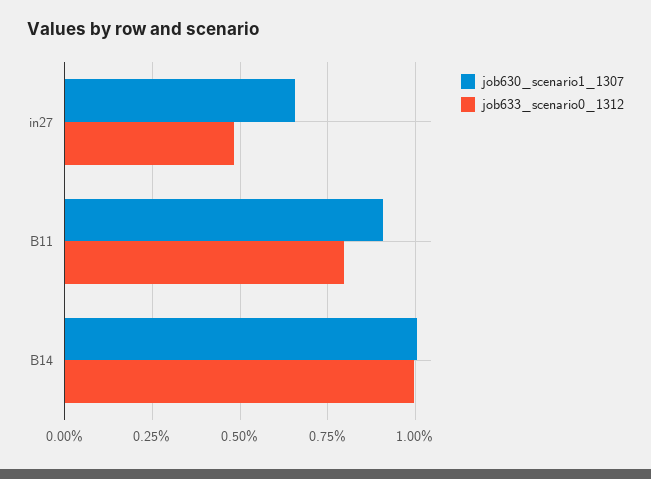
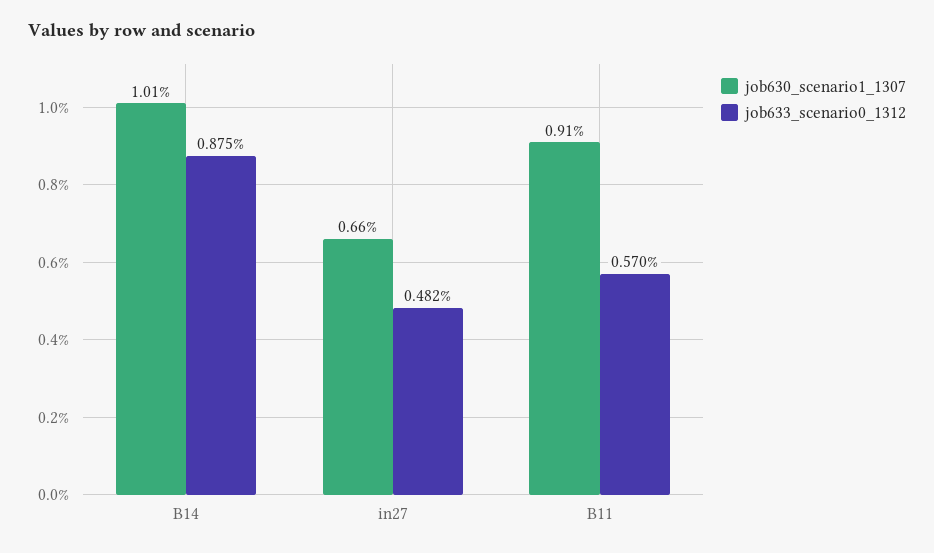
job633_scenario0_1312, B11: 0.8 -> 0.57
job633_scenario0_1312, B14: 1 -> 0.875

